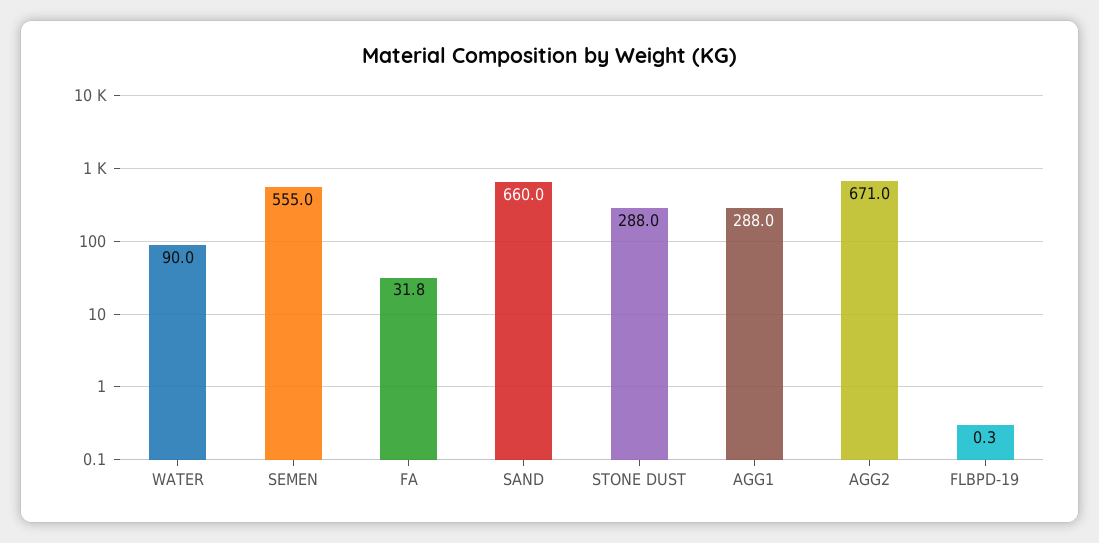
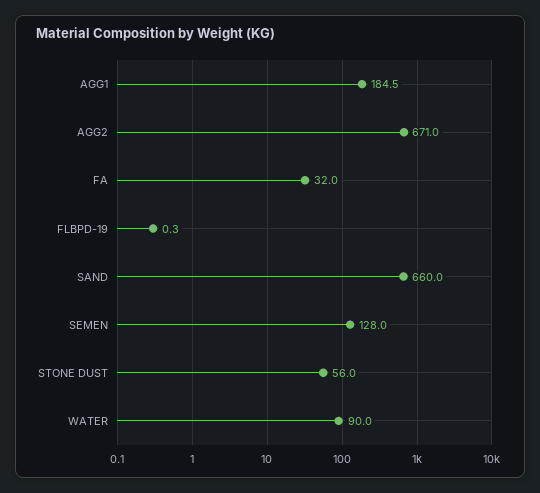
SEMEN: 555 -> 128
FA: 31.8 -> 32
STONE DUST: 288 -> 56
AGG1: 288 -> 184.5

